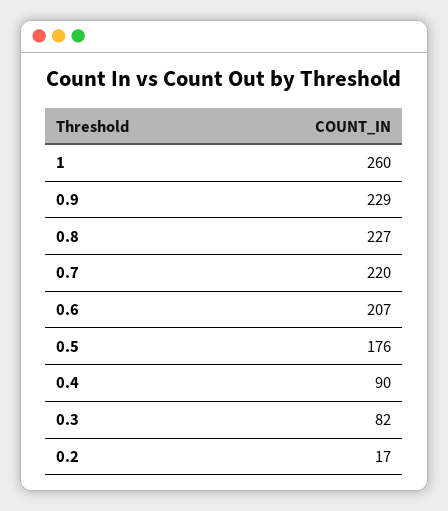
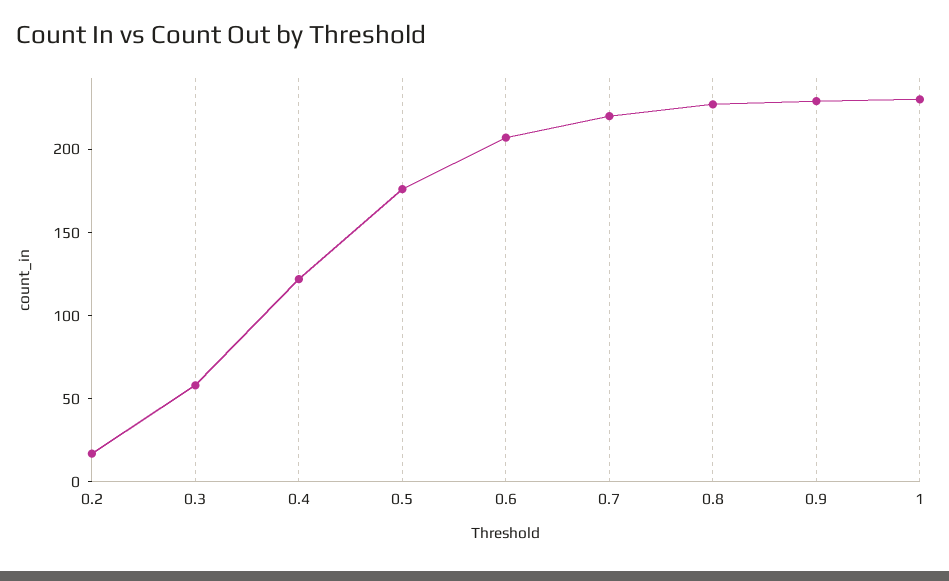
1: 260 -> 230
0.4: 90 -> 120
0.3: 82 -> 60

